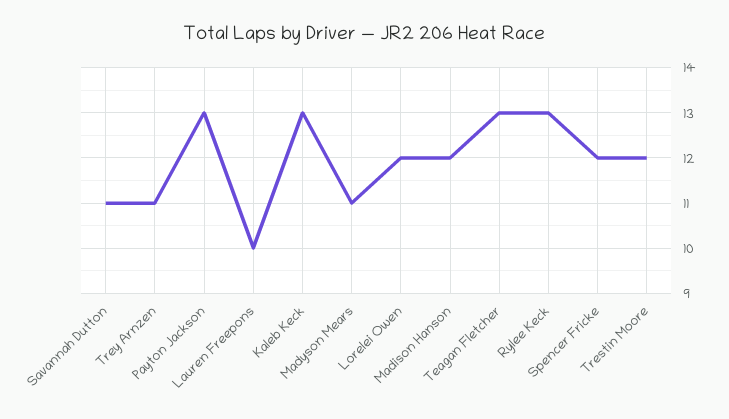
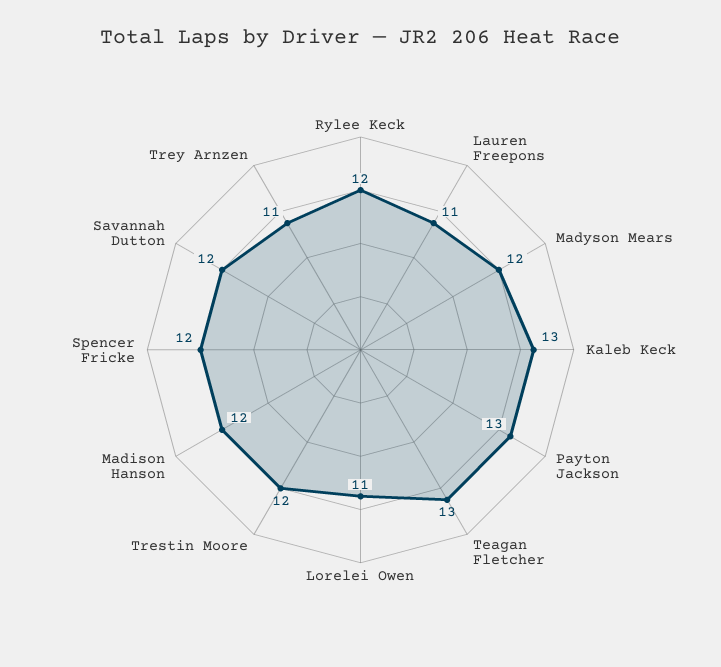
Savannah Dutton: 11 -> 12
Lauren Freepons: 10 -> 11
Madyson Mears: 11 -> 12
Lorelei Owen: 12 -> 11
Rylee Keck: 13 -> 12

